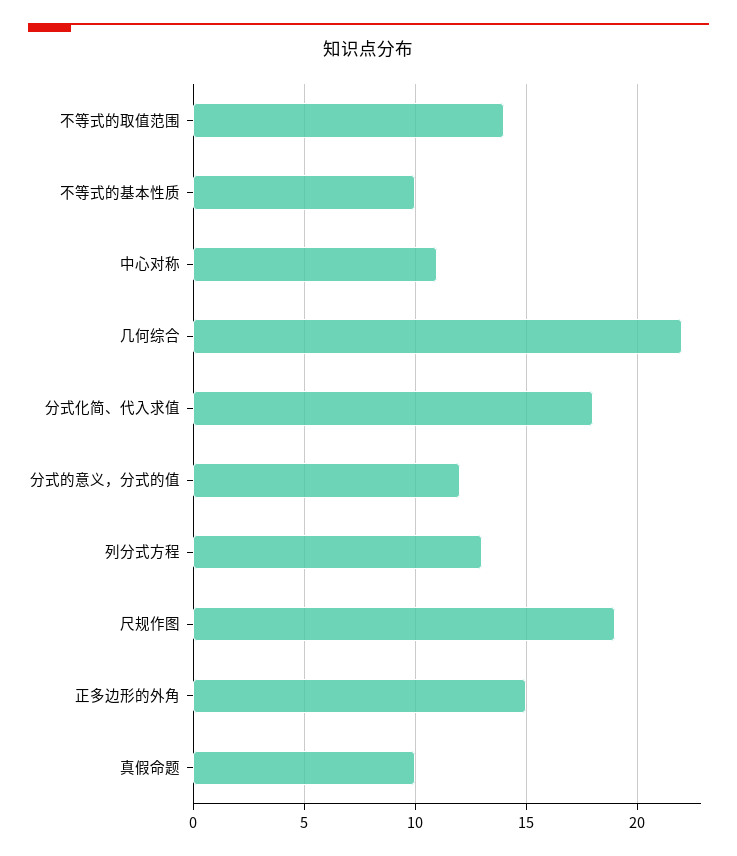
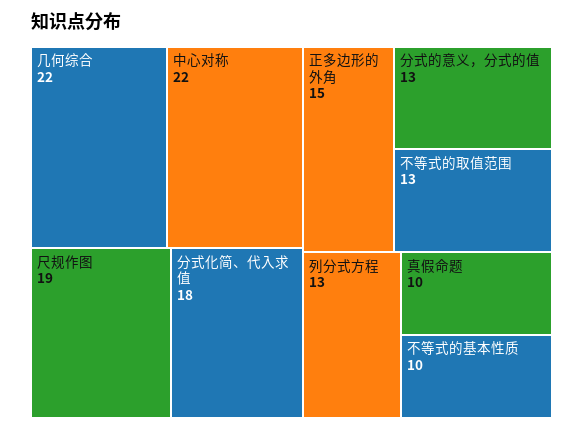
不等式的取值范围: 14 -> 13
中心对称: 11 -> 22
分式的意义，分式的值: 12 -> 13

